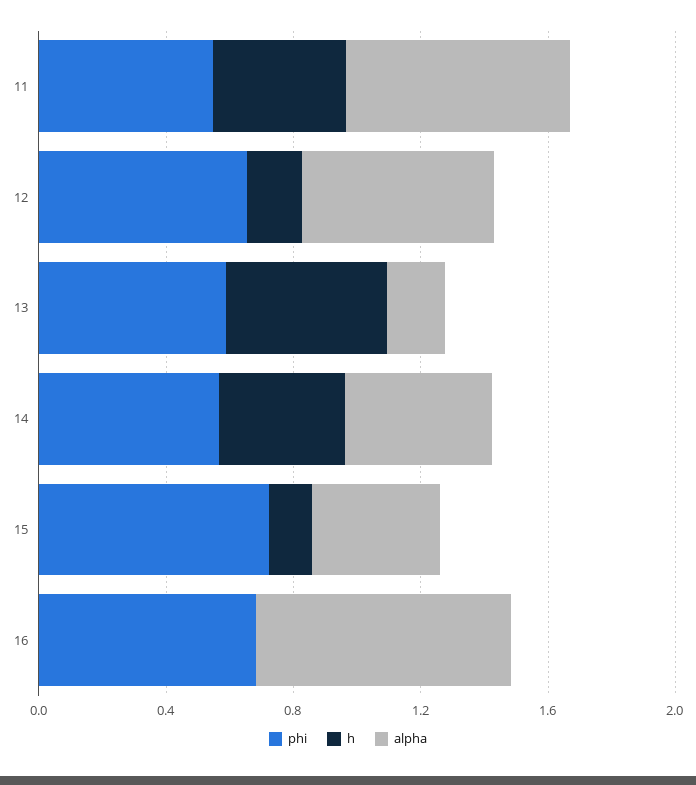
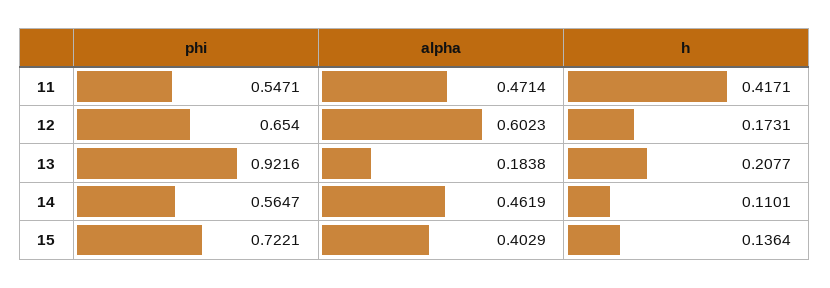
alpha, 11: 0.7 -> 0.4714
phi, 13: 0.6 -> 0.9216
h, 13: 0.5 -> 0.2077
h, 14: 0.4 -> 0.1101
phi, 16: 0.7 -> none
h, 16: 0 -> none
alpha, 16: 0.8 -> none

